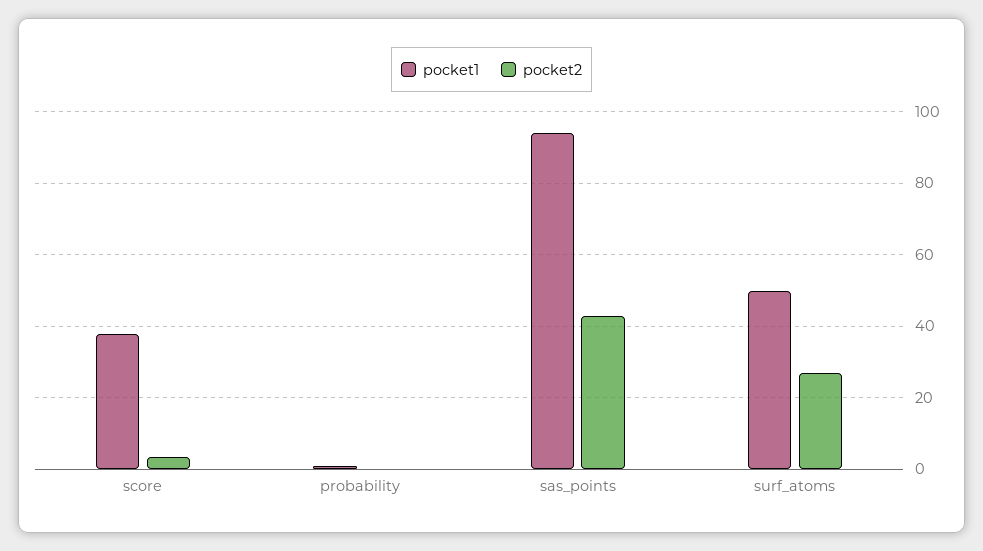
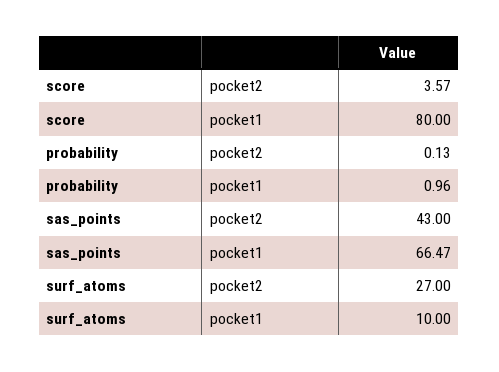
pocket1, score: 38 -> 80
pocket1, sas_points: 94 -> 66.47
pocket1, surf_atoms: 50 -> 10

